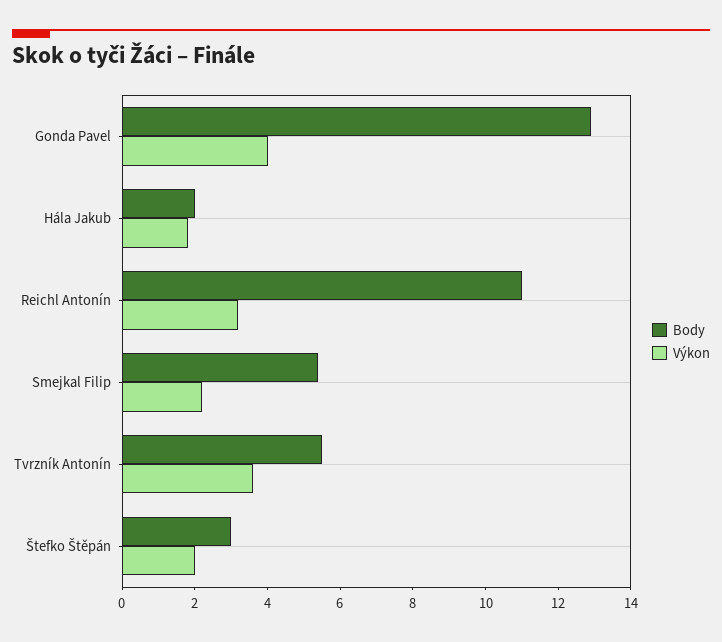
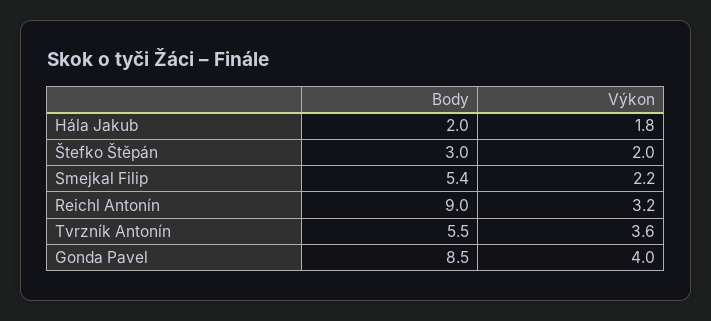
Body, Gonda Pavel: 13 -> 8.5
Body, Reichl Antonín: 11 -> 9

